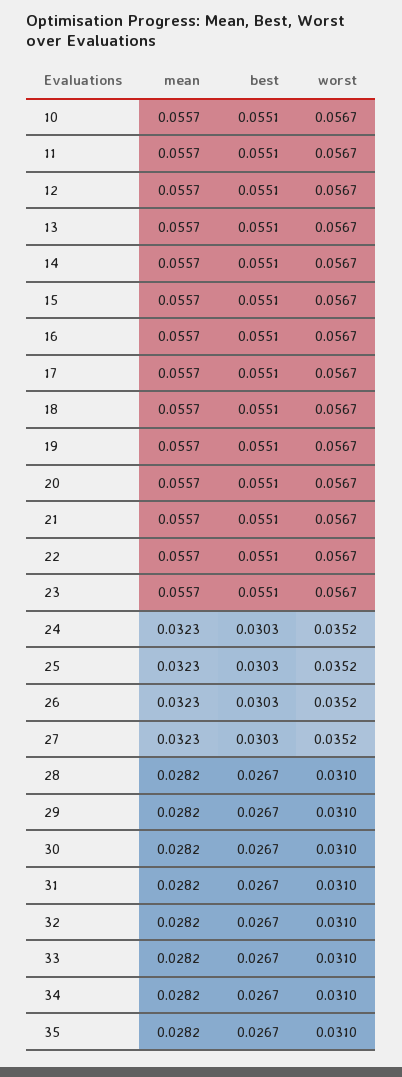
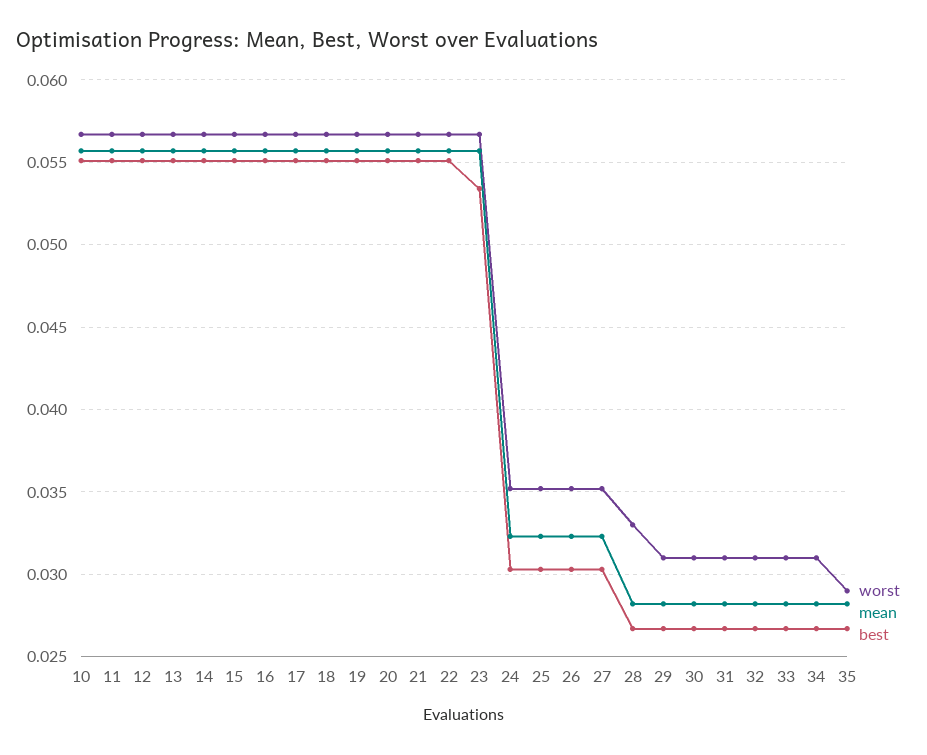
best, 23: 0.0551 -> 0.0535
worst, 28: 0.031 -> 0.033
worst, 35: 0.031 -> 0.029

